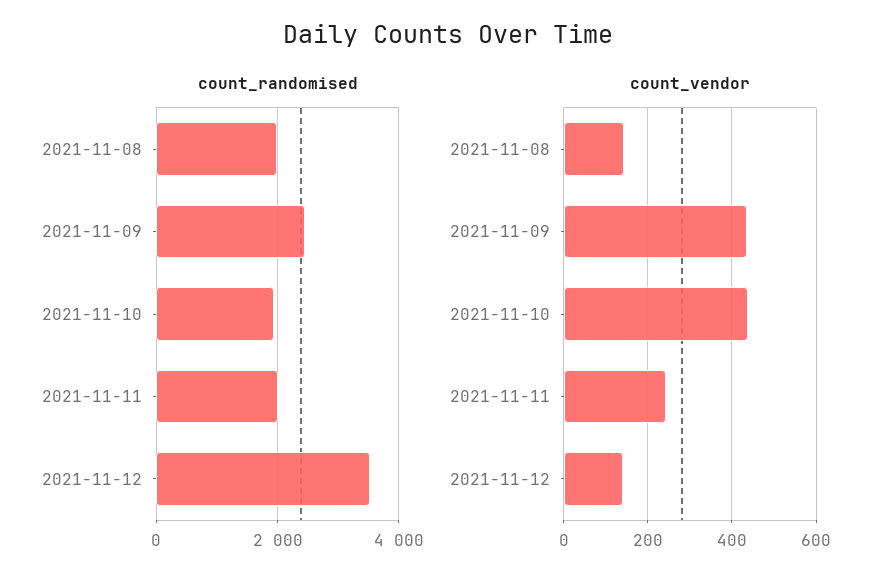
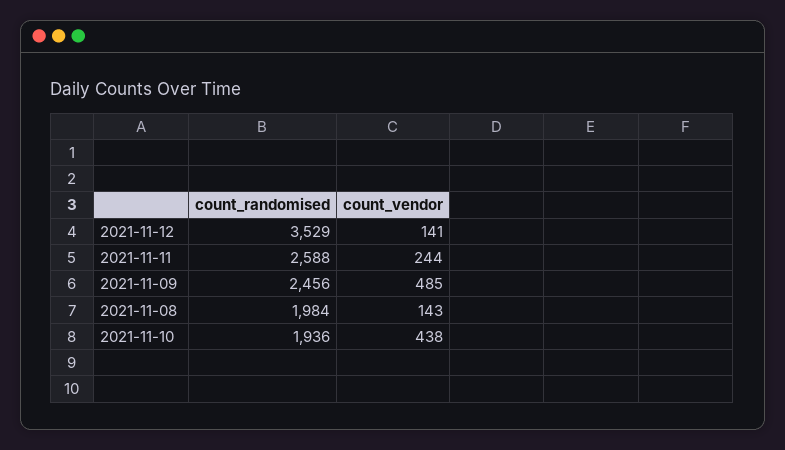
count_randomised, 2021-11-11: 2000 -> 2588
count_vendor, 2021-11-09: 440 -> 485

